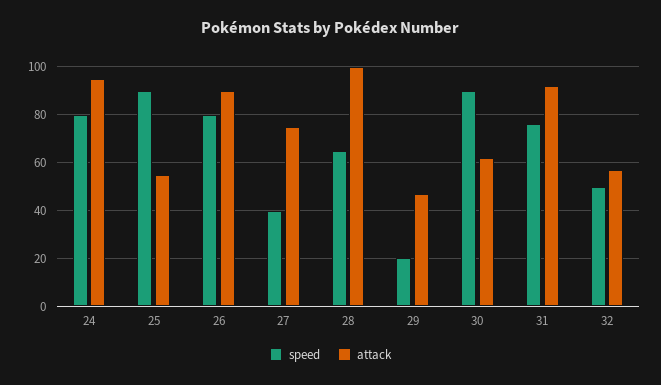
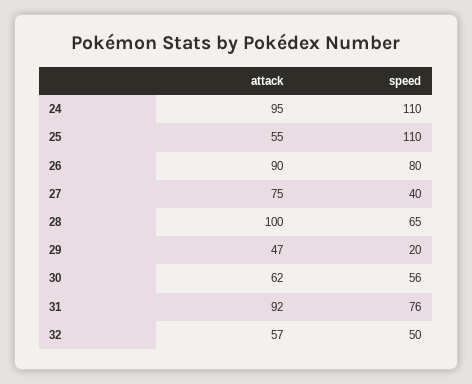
speed, 24: 80 -> 110
speed, 25: 90 -> 110
speed, 30: 90 -> 56

